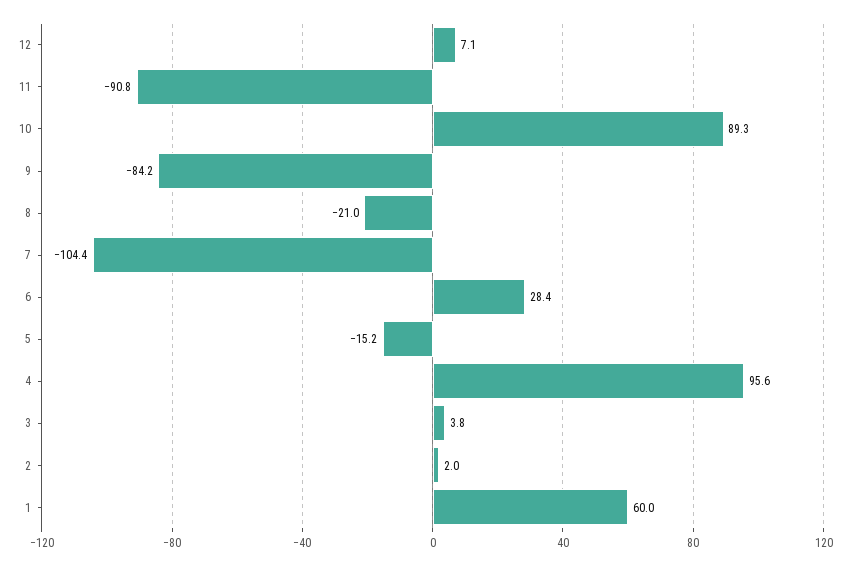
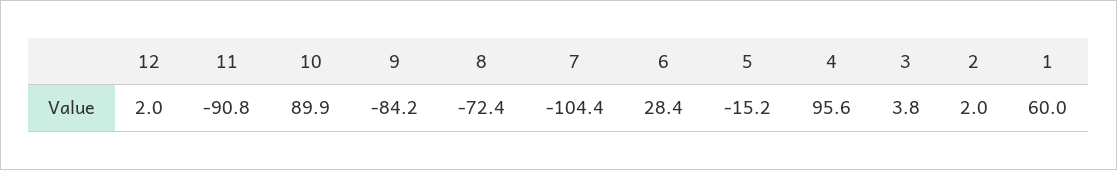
12: 7.1 -> 2
10: 89.3 -> 89.9
8: -21 -> -72.4

